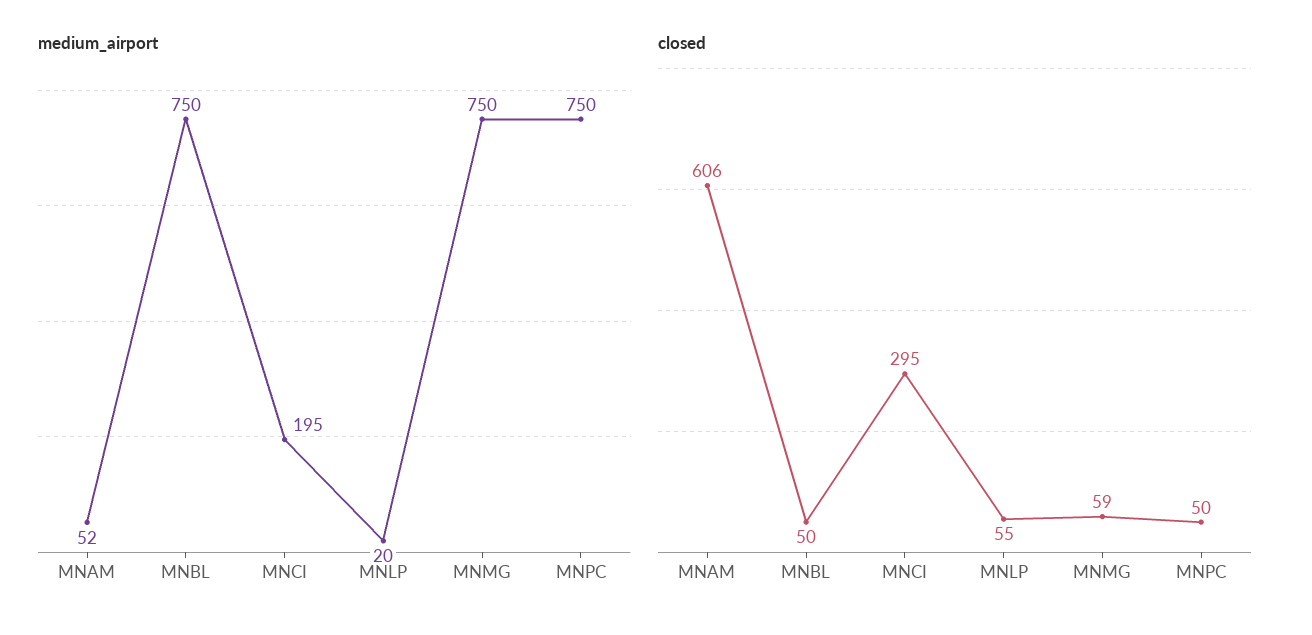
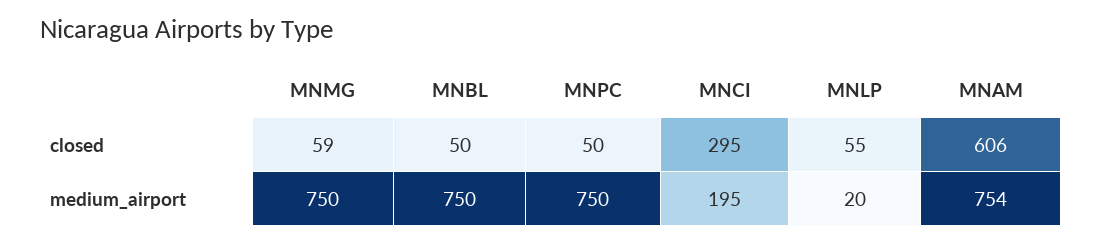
medium_airport, MNAM: 52 -> 754

